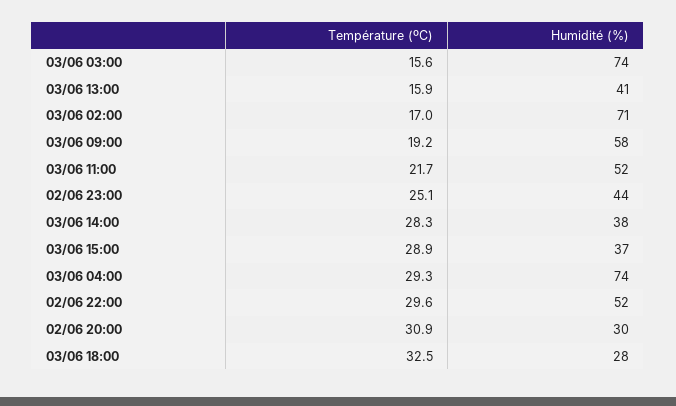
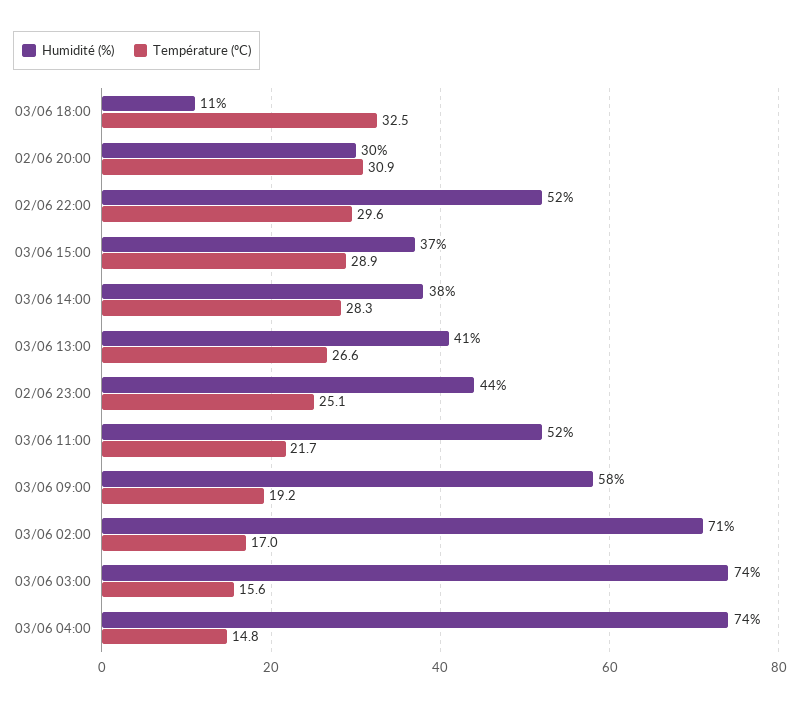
Température (ºC), 03/06 13:00: 15.9 -> 26.6
Température (ºC), 03/06 04:00: 29.3 -> 14.8
Humidité (%), 03/06 18:00: 28 -> 11

